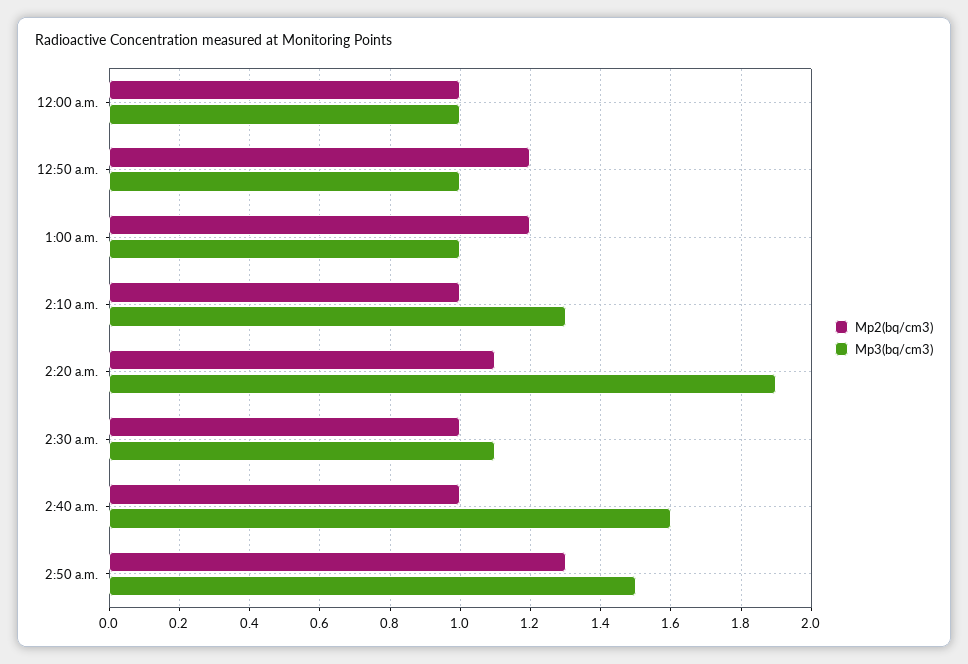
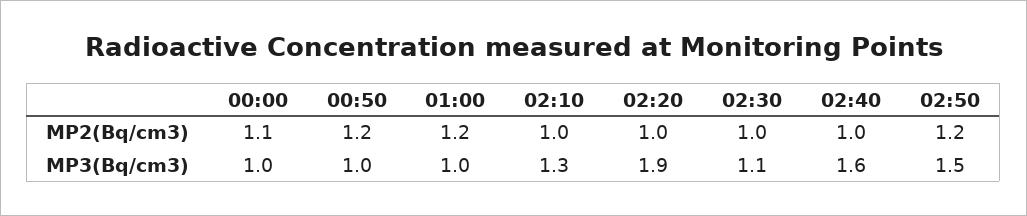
Mp2(bq/cm3), 12:00 a.m.: 1 -> 1.1
Mp2(bq/cm3), 2:20 a.m.: 1.1 -> 1
Mp2(bq/cm3), 2:50 a.m.: 1.3 -> 1.2

